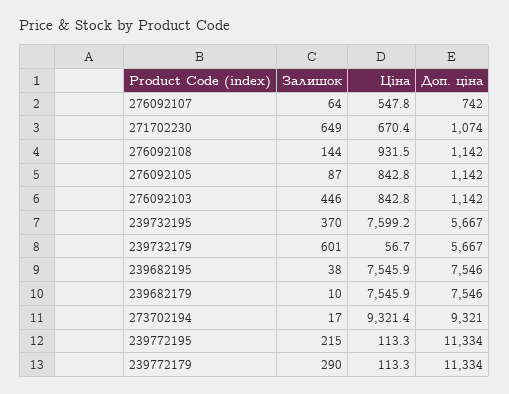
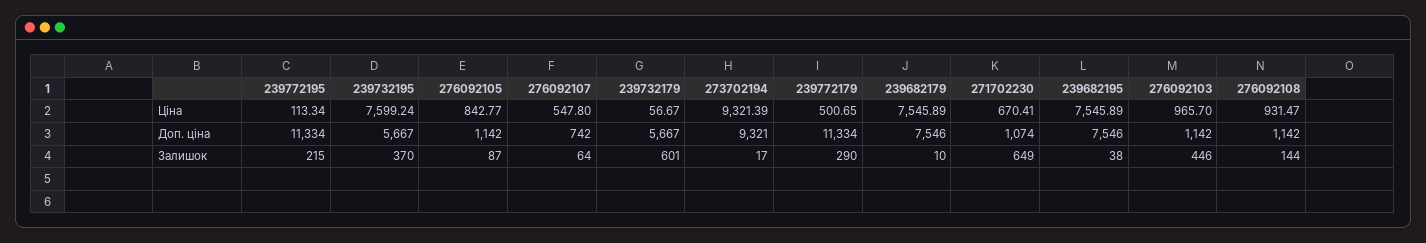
Ціна, 276092103: 842.8 -> 965.7
Ціна, 239772179: 113.3 -> 500.65

